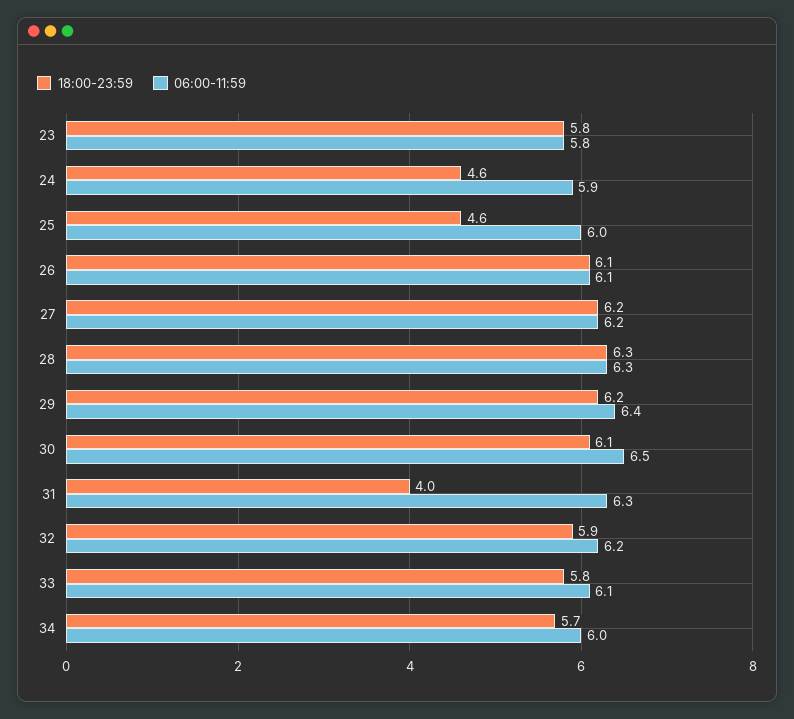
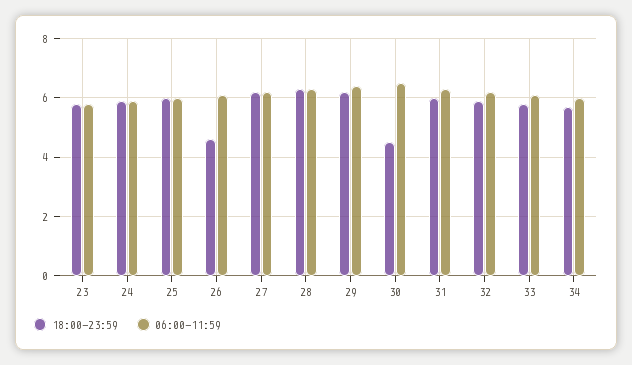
18:00-23:59, 24: 4.6 -> 6
18:00-23:59, 25: 4.6 -> 6
18:00-23:59, 26: 6.1 -> 4.5
18:00-23:59, 30: 6.1 -> 4.5
18:00-23:59, 31: 4 -> 6

